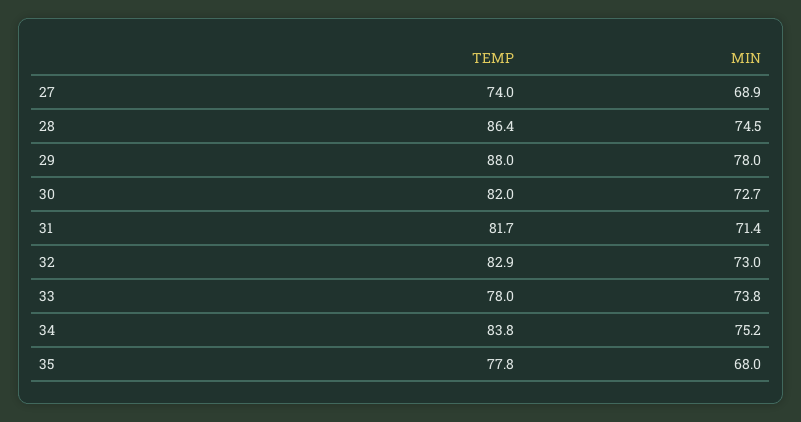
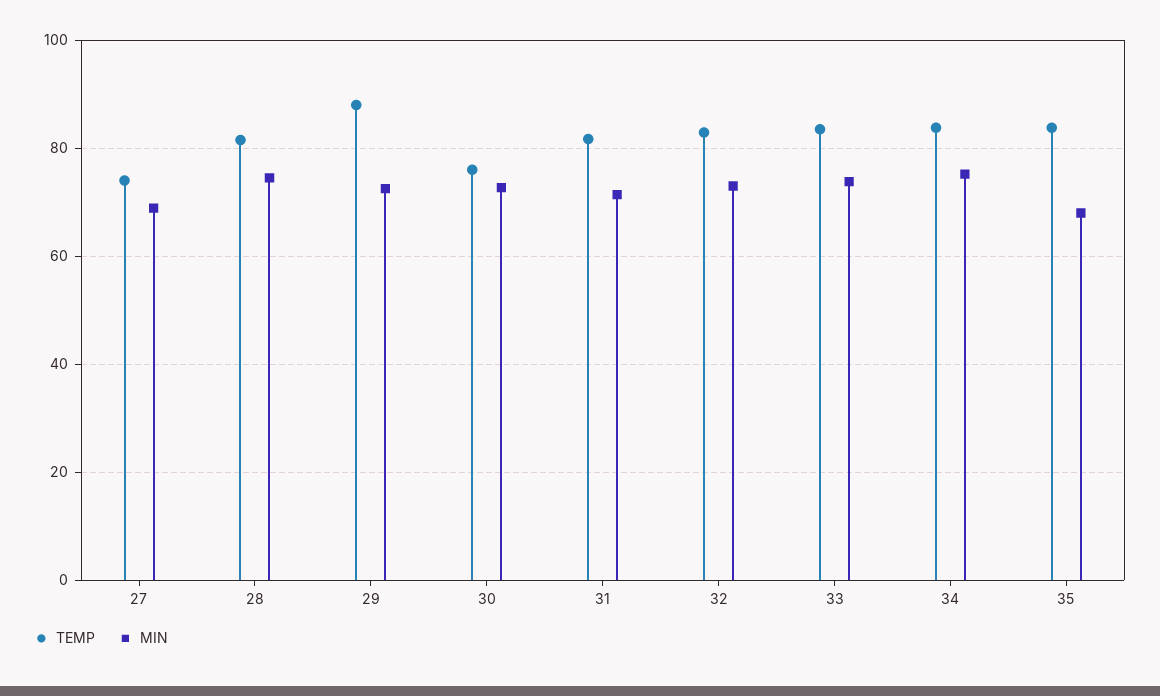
TEMP, 28: 86.4 -> 82
MIN, 29: 78 -> 72
TEMP, 30: 82 -> 76
TEMP, 33: 78 -> 84
TEMP, 35: 77.8 -> 84

